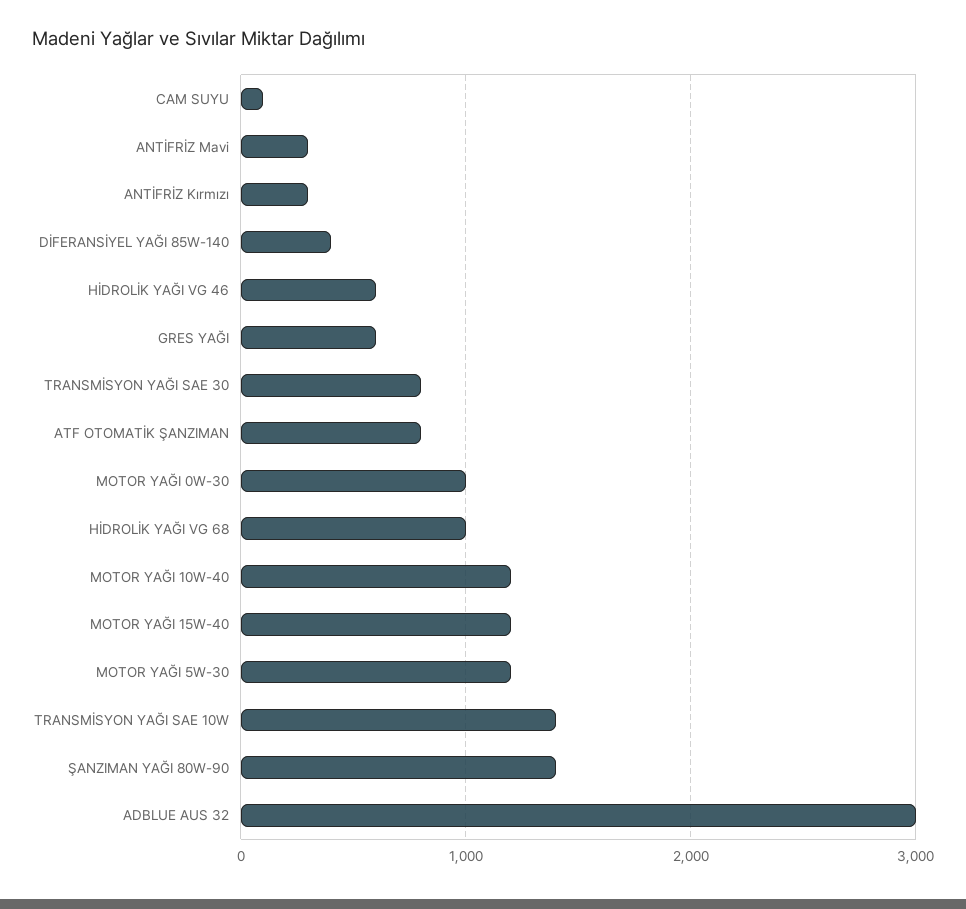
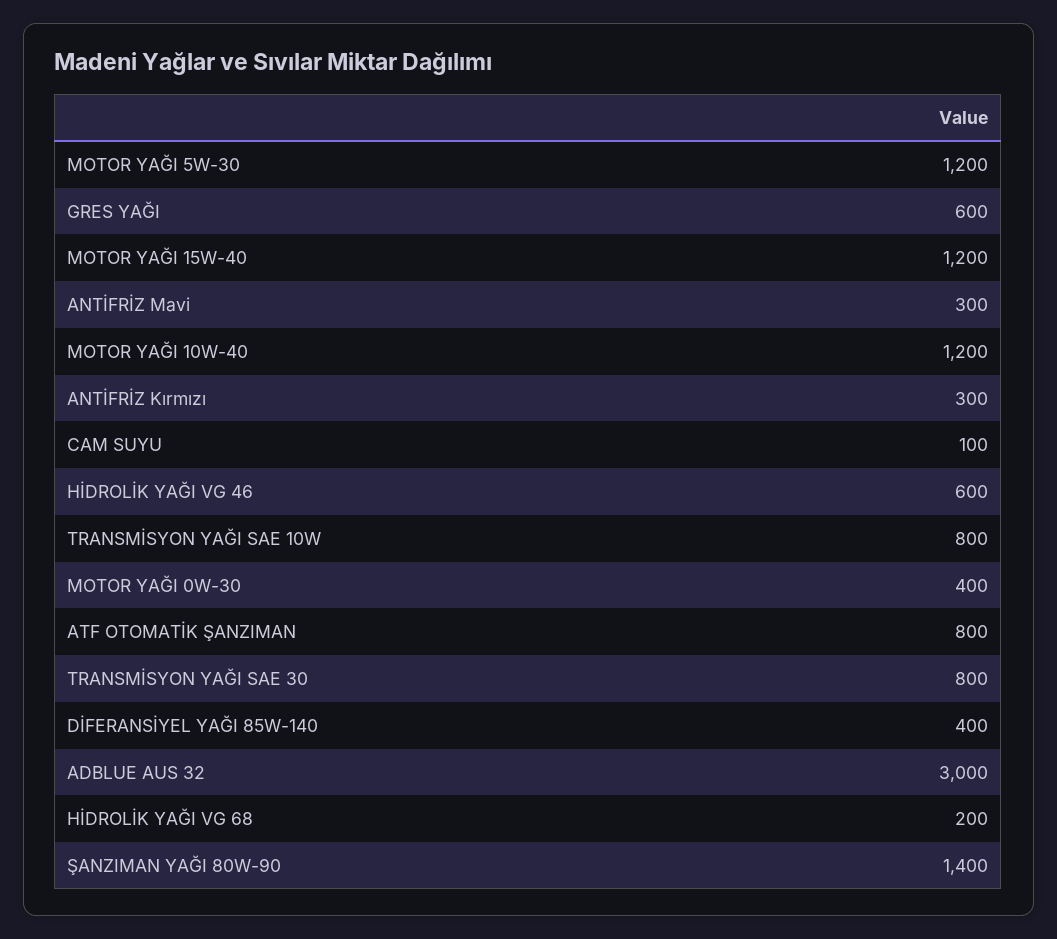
MOTOR YAĞI 0W-30: 1000 -> 400
HİDROLİK YAĞI VG 68: 1000 -> 200
TRANSMİSYON YAĞI SAE 10W: 1400 -> 800

